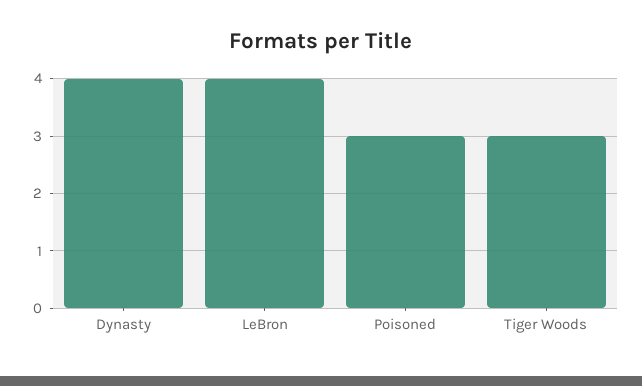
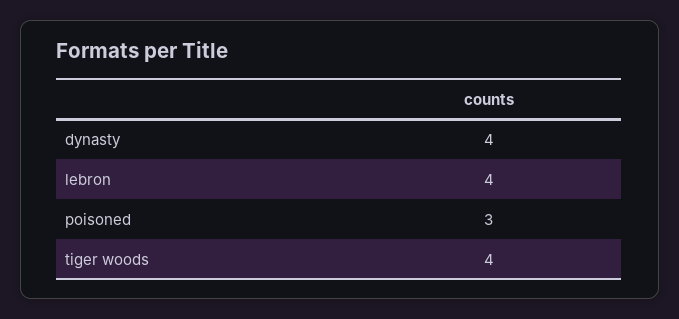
Tiger Woods: 3 -> 4

